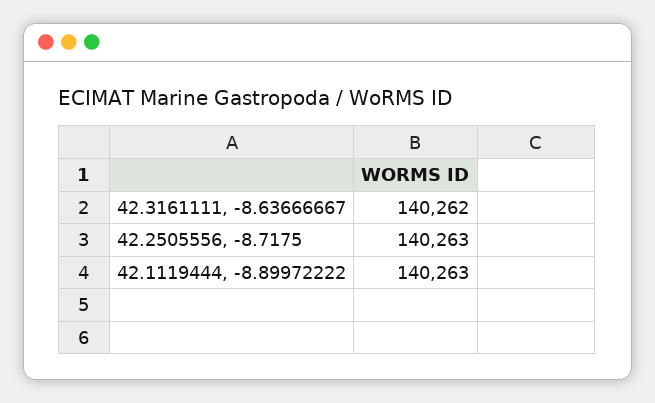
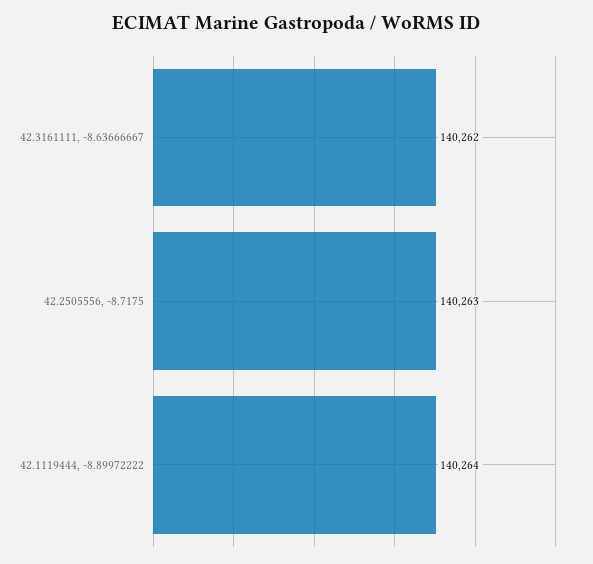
42.1119444, -8.89972222: 140263 -> 140264

